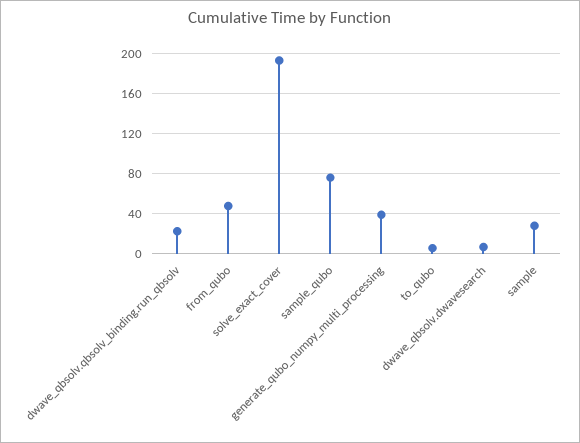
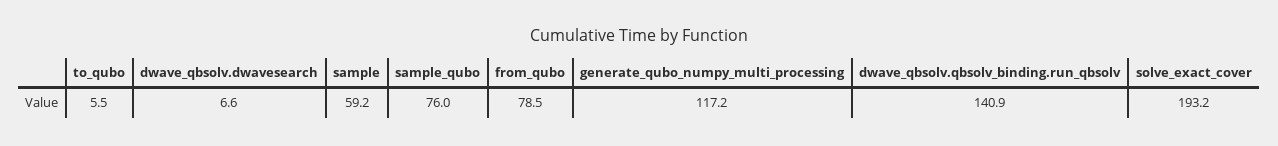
dwave_qbsolv.qbsolv_binding.run_qbsolv: 20 -> 140.9
from_qubo: 50 -> 78.5
generate_qubo_numpy_multi_processing: 40 -> 117.2
sample: 30 -> 59.2

